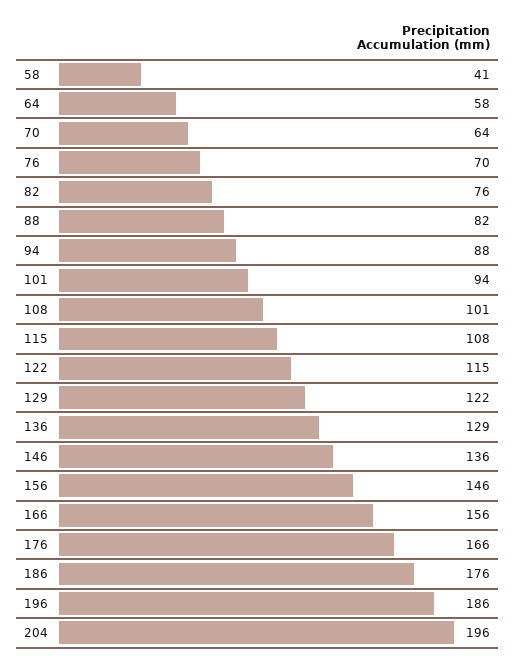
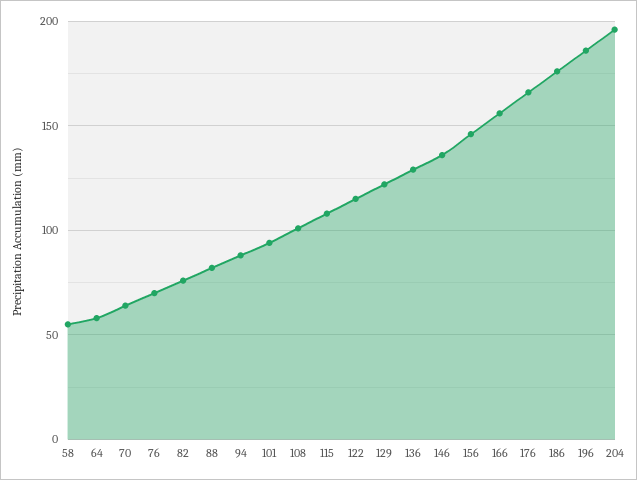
58: 41 -> 55

